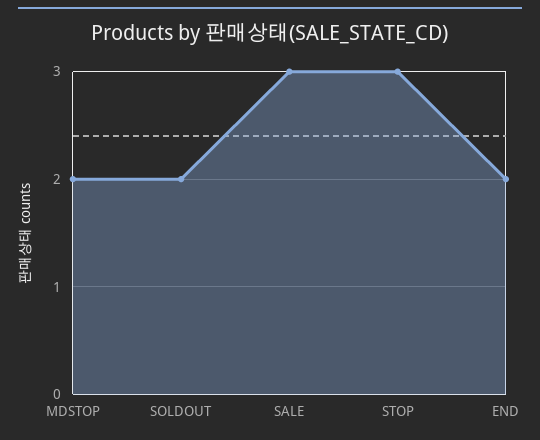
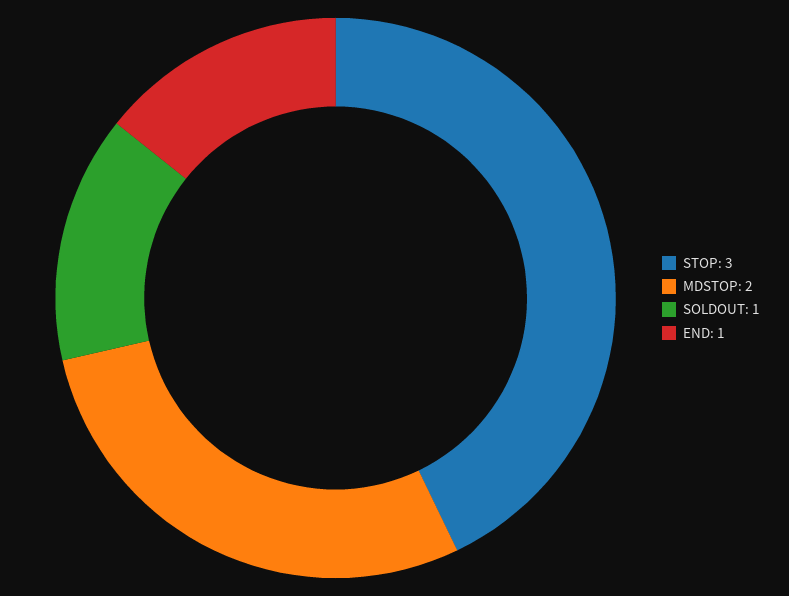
SOLDOUT: 2 -> 1
SALE: 3 -> none
END: 2 -> 1

